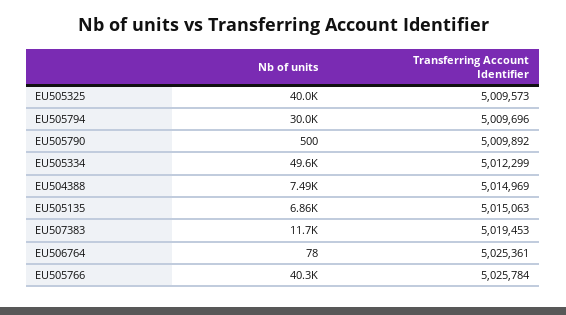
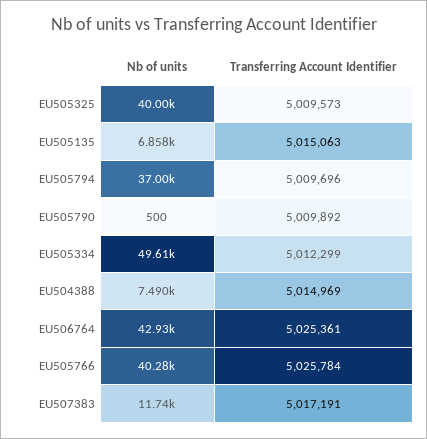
Nb of units, EU505794: 30000 -> 37000
Transferring Account Identifier, EU507383: 5019453 -> 5017191
Nb of units, EU506764: 78 -> 42930

